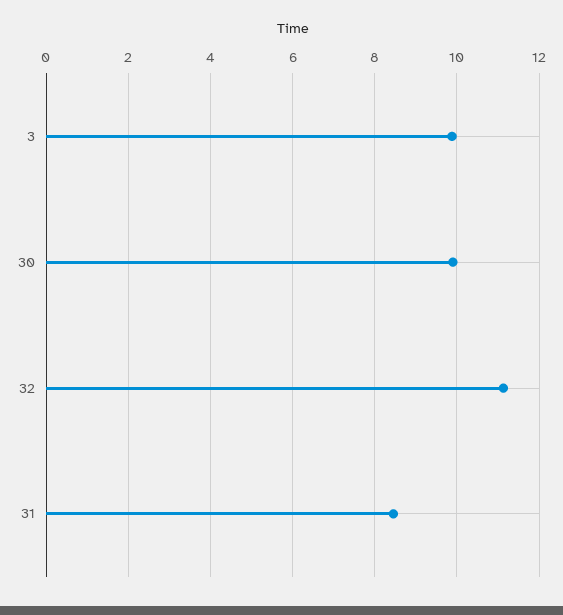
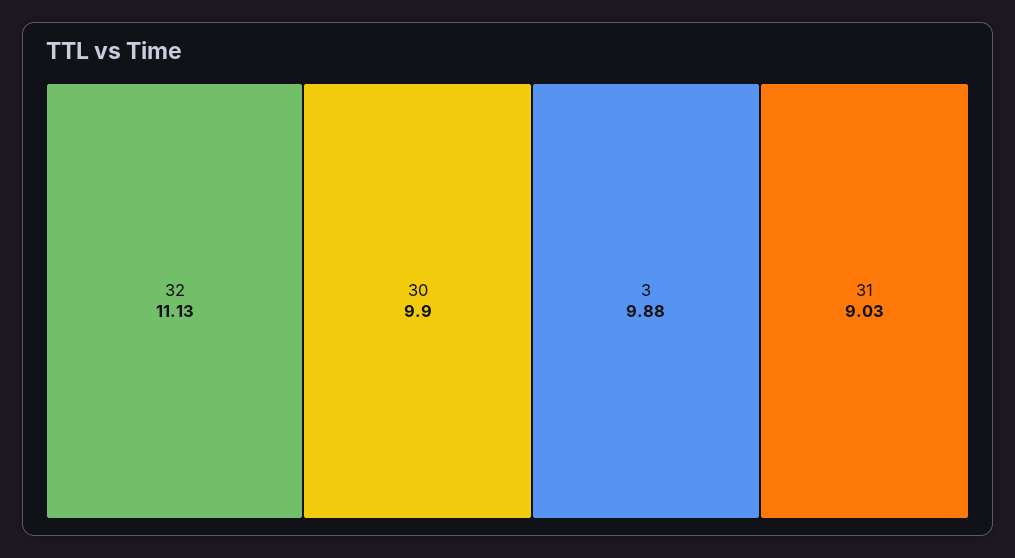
31: 8.4 -> 9.03

